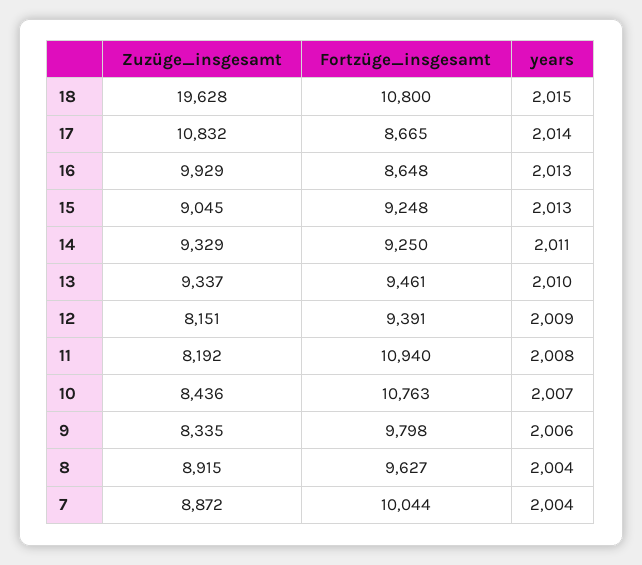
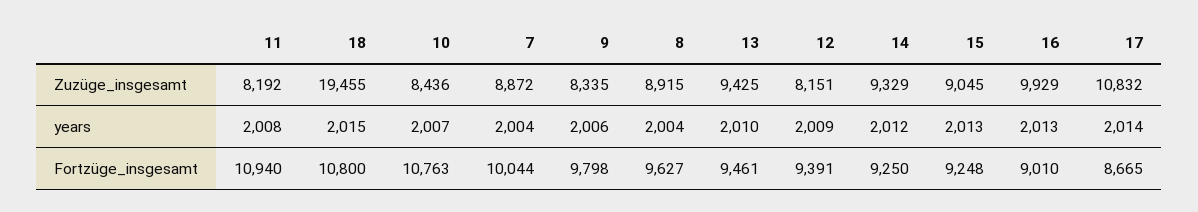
Zuzüge_insgesamt, 18: 19628 -> 19455
Fortzüge_insgesamt, 16: 8648 -> 9010
years, 14: 2011 -> 2012
Zuzüge_insgesamt, 13: 9337 -> 9425

